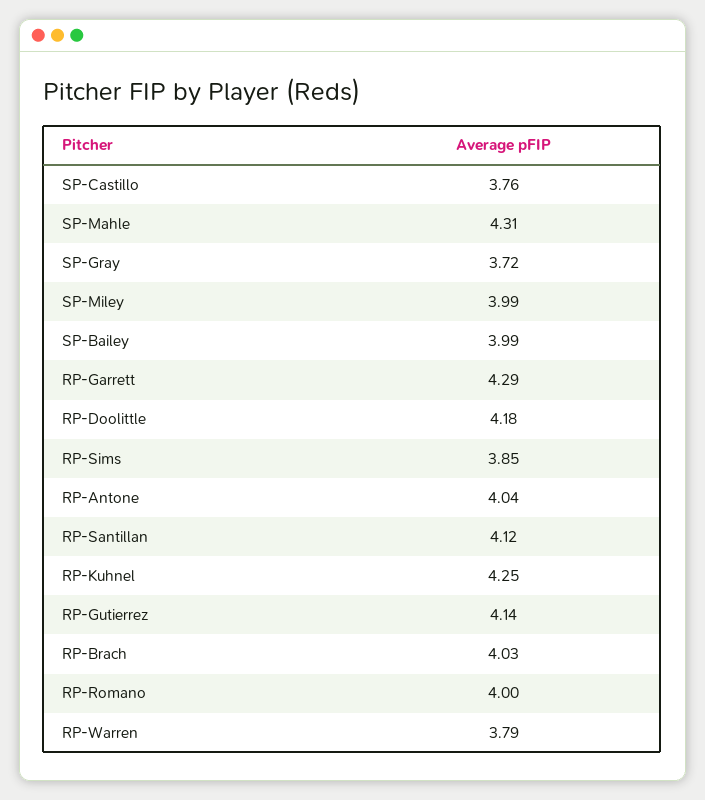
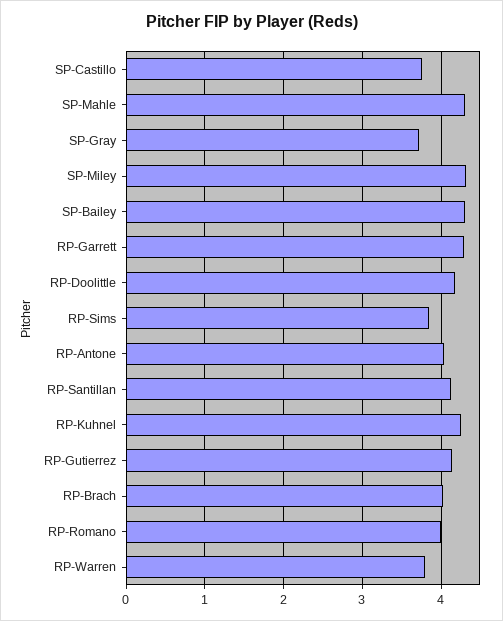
SP-Miley: 3.99 -> 4.3
SP-Bailey: 3.99 -> 4.3

